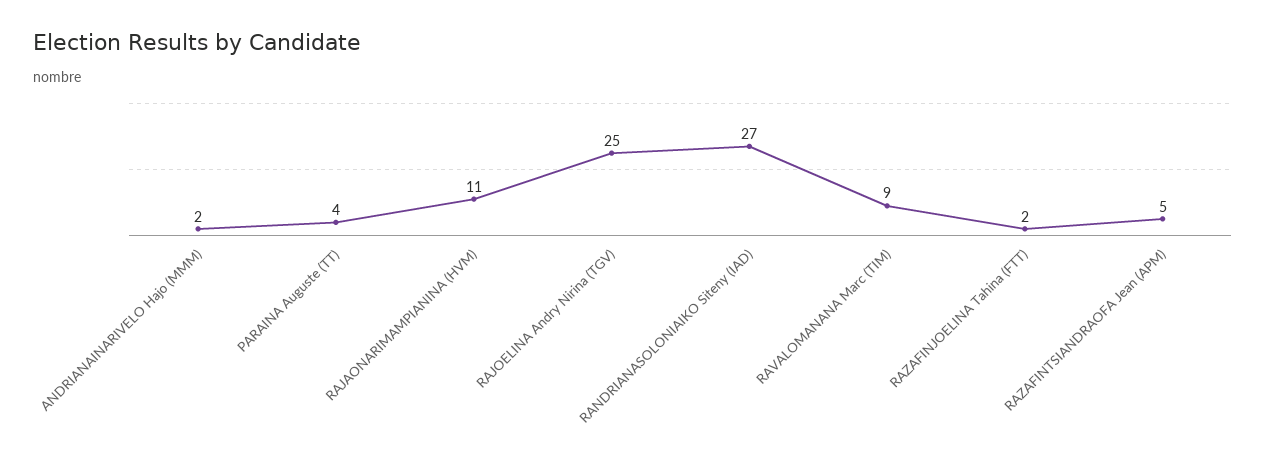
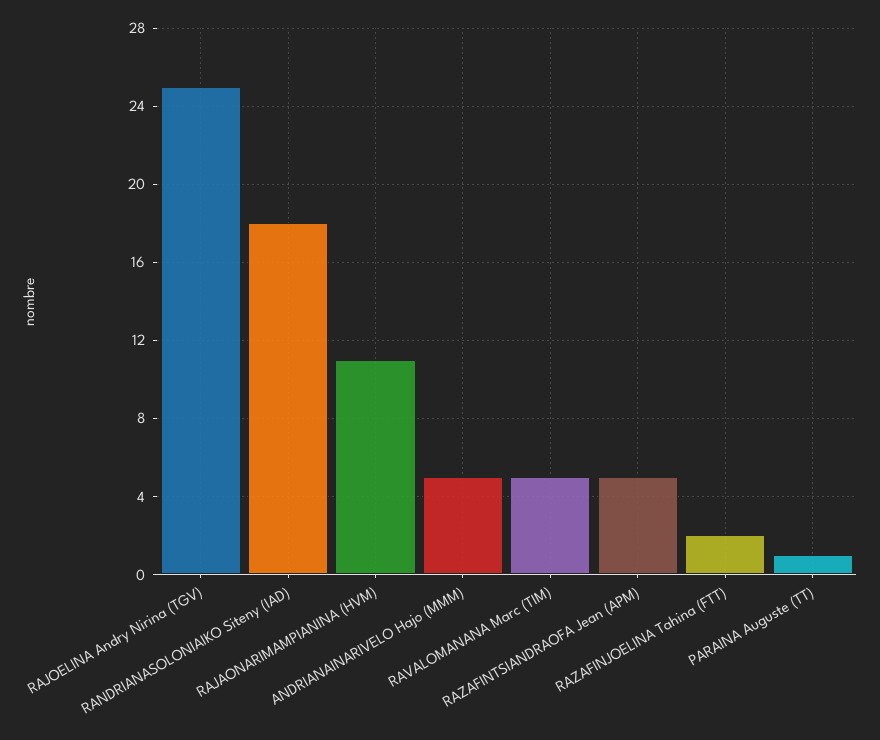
ANDRIANAINARIVELO Hajo (MMM): 2 -> 5
PARAINA Auguste (TT): 4 -> 1
RANDRIANASOLONIAIKO Siteny (IAD): 27 -> 18
RAVALOMANANA Marc (TIM): 9 -> 5

